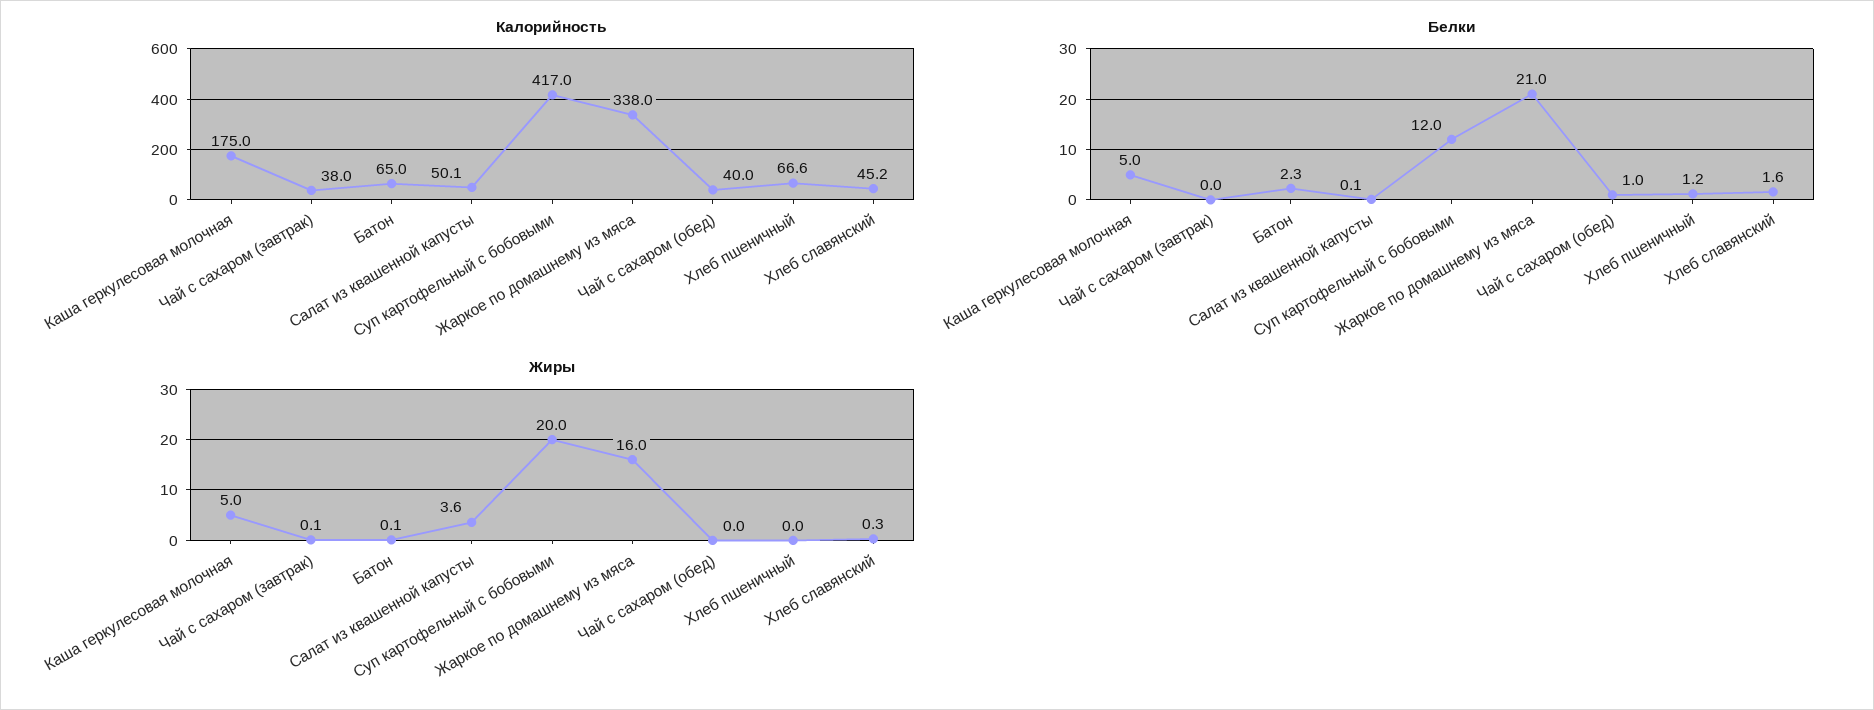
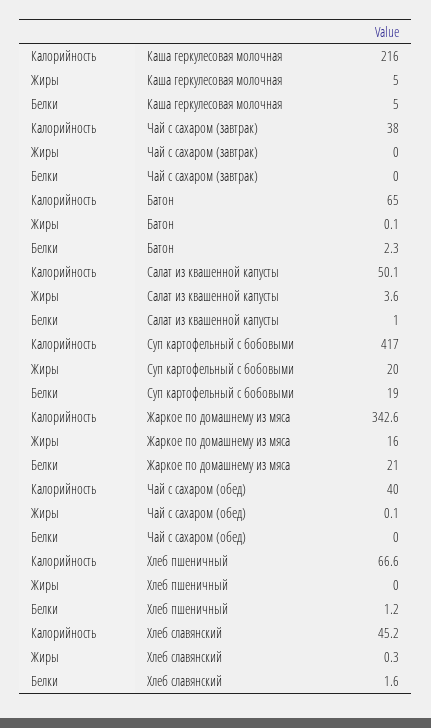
Калорийность, Каша геркулесовая молочная: 175 -> 216
Калорийность, Жаркое по домашнему из мяса: 338 -> 342.6
Белки, Салат из квашенной капусты: 0.1 -> 1
Белки, Суп картофельный с бобовыми: 12 -> 19
Белки, Чай с сахаром (обед): 1 -> 0
Жиры, Чай с сахаром (завтрак): 0.1 -> 0
Жиры, Чай с сахаром (обед): 0 -> 0.1

